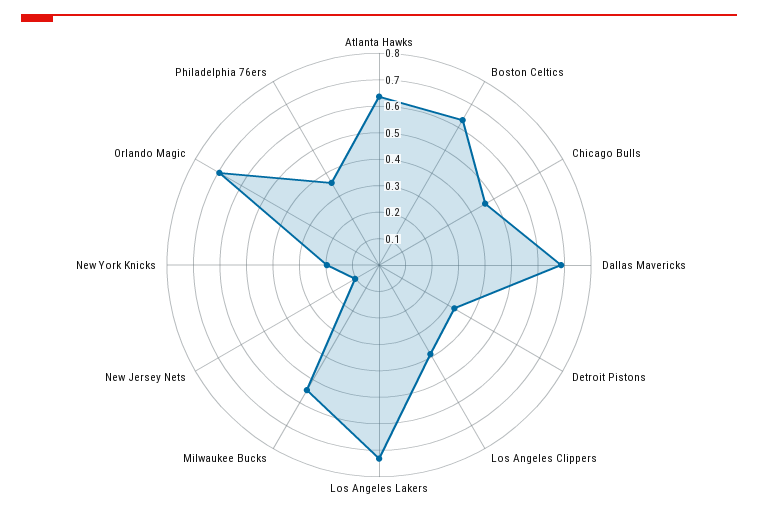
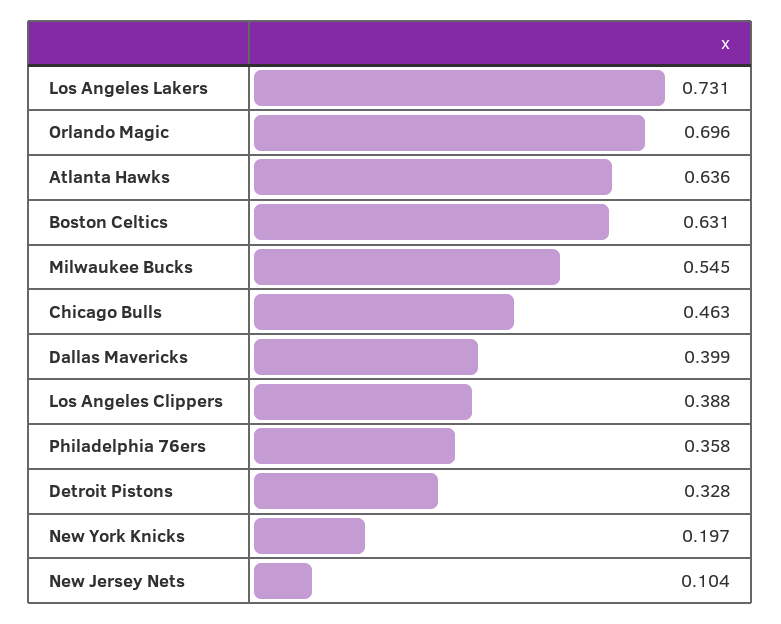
Dallas Mavericks: 0.7 -> 0.399

